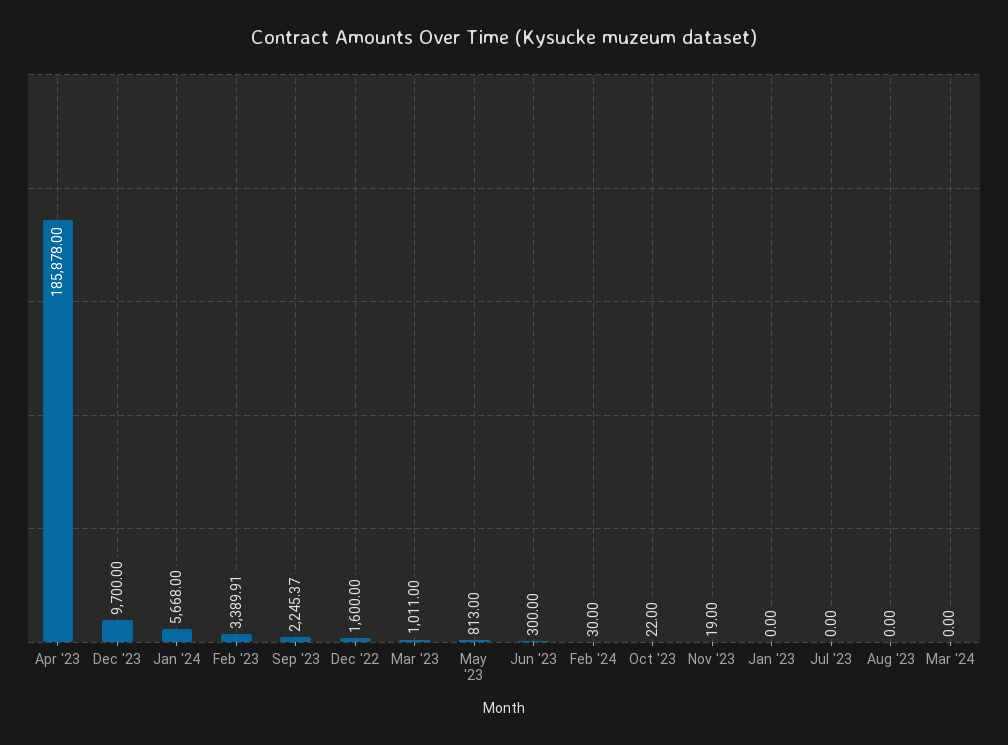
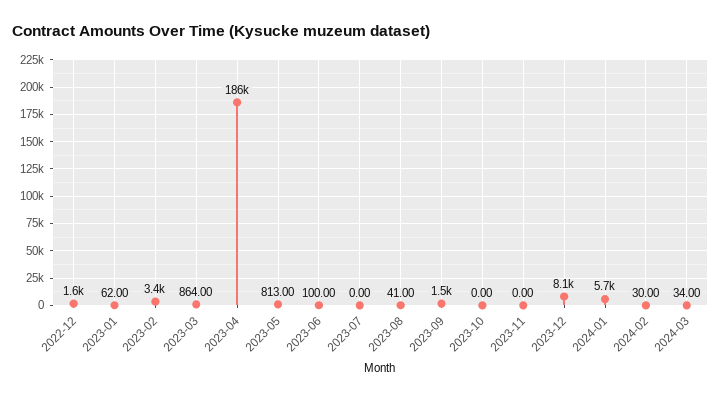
Dec '23: 9700 -> 8100
Sep '23: 2245.37 -> 1500
Mar '23: 1011 -> 864
Jun '23: 300 -> 100
Oct '23: 22 -> 0
Nov '23: 19 -> 0
Jan '23: 0 -> 62
Aug '23: 0 -> 41
Mar '24: 0 -> 34

